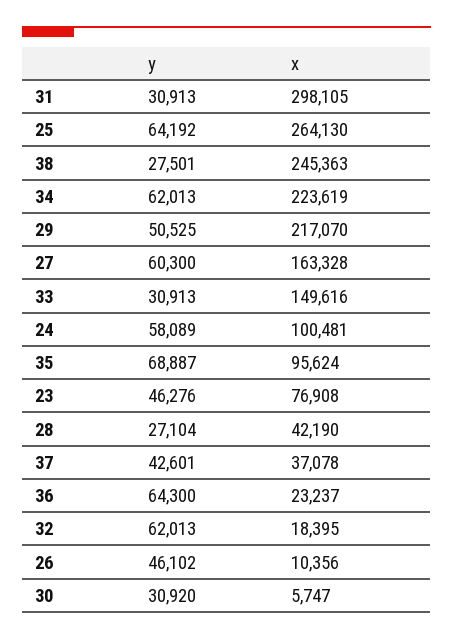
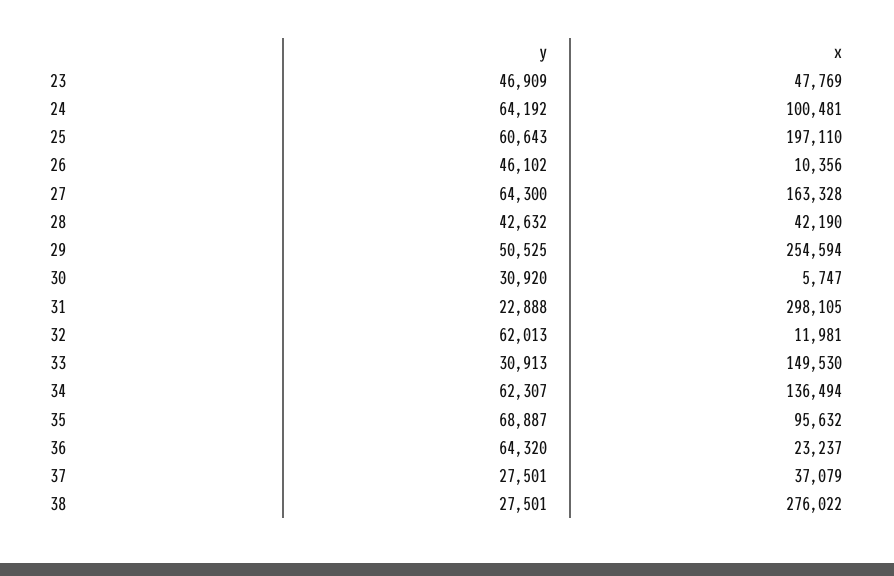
y, 31: 30913 -> 22888
y, 25: 64192 -> 60643
x, 25: 264130 -> 197110
x, 38: 245363 -> 276022
y, 34: 62013 -> 62307
x, 34: 223619 -> 136494
x, 29: 217070 -> 254594
y, 27: 60300 -> 64300
x, 33: 149616 -> 149530
y, 24: 58089 -> 64192
x, 35: 95624 -> 95632
y, 23: 46276 -> 46909
x, 23: 76908 -> 47769
y, 28: 27104 -> 42632
y, 37: 42601 -> 27501
x, 37: 37078 -> 37079
y, 36: 64300 -> 64320
x, 32: 18395 -> 11981

